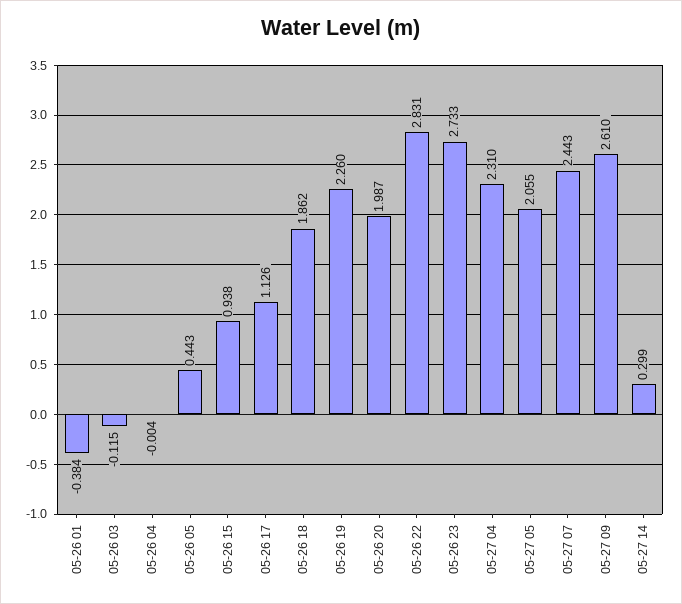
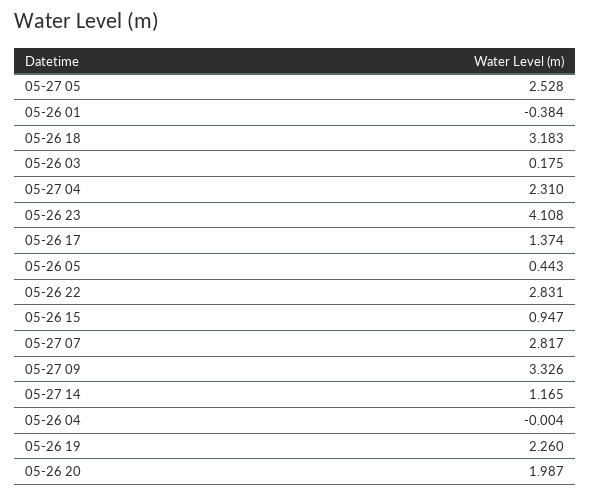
05-26 03: -0.115 -> 0.175
05-26 15: 0.938 -> 0.947
05-26 17: 1.126 -> 1.374
05-26 18: 1.862 -> 3.183
05-26 23: 2.733 -> 4.108
05-27 05: 2.055 -> 2.528
05-27 07: 2.443 -> 2.817
05-27 09: 2.61 -> 3.326
05-27 14: 0.299 -> 1.165

